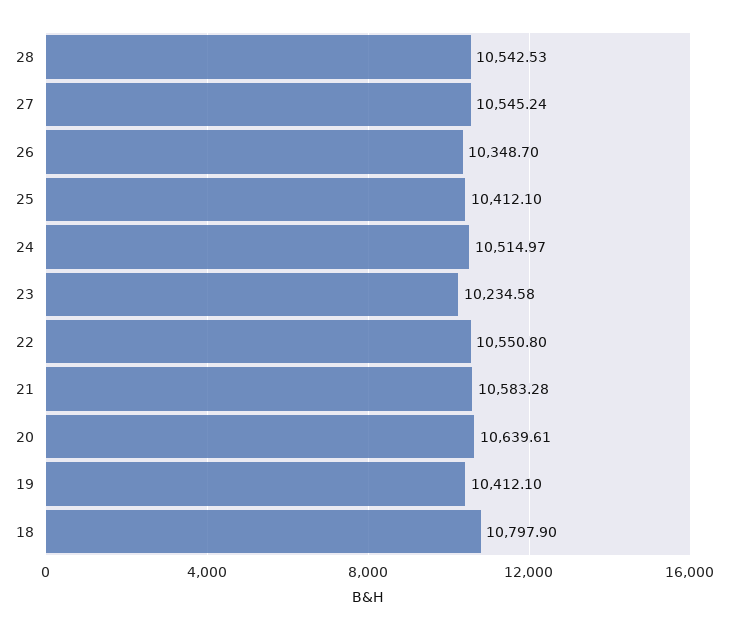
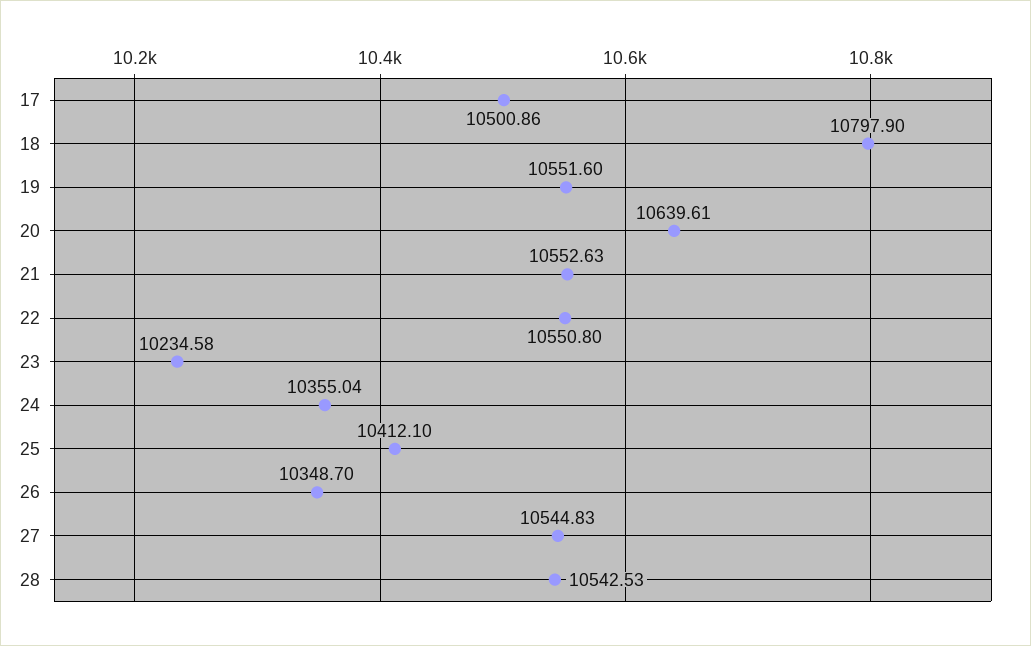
27: 10545.24 -> 10544.83
24: 10514.97 -> 10355.04
21: 10583.28 -> 10552.63
19: 10412.1 -> 10551.6
17: none -> 10500.86

